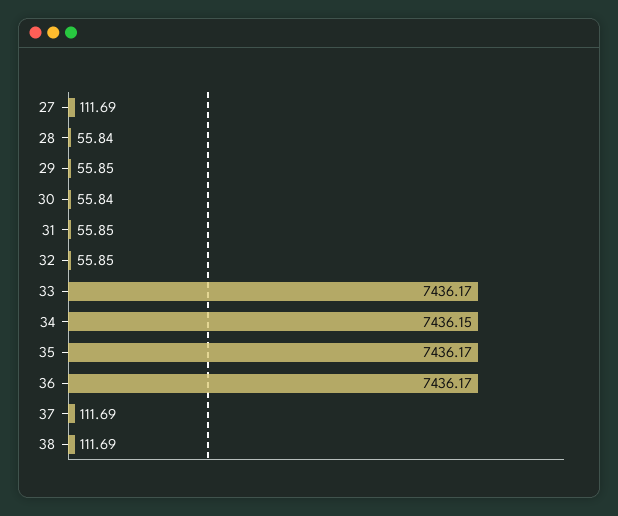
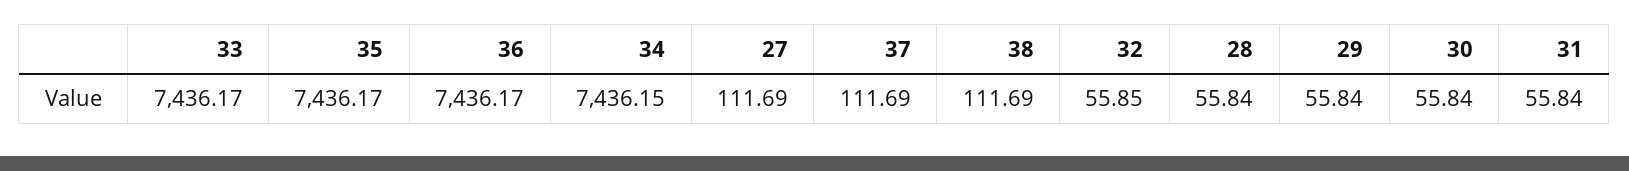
29: 55.85 -> 55.84
31: 55.85 -> 55.84

